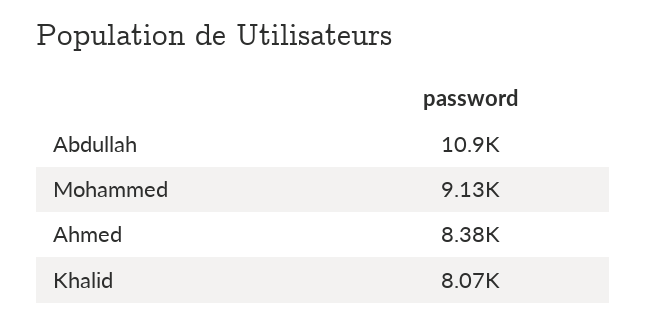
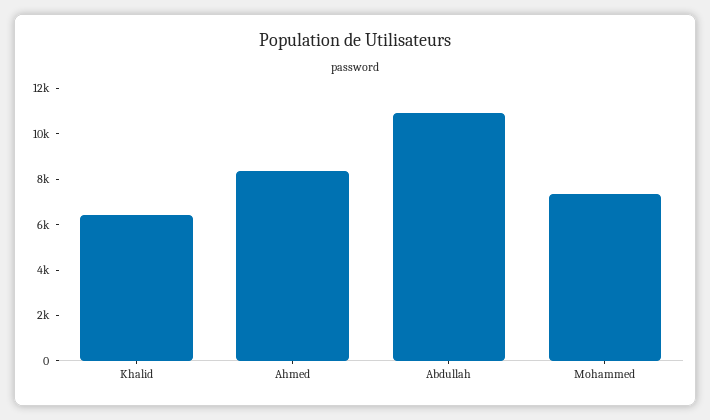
Mohammed: 9130 -> 7500
Khalid: 8070 -> 6500

